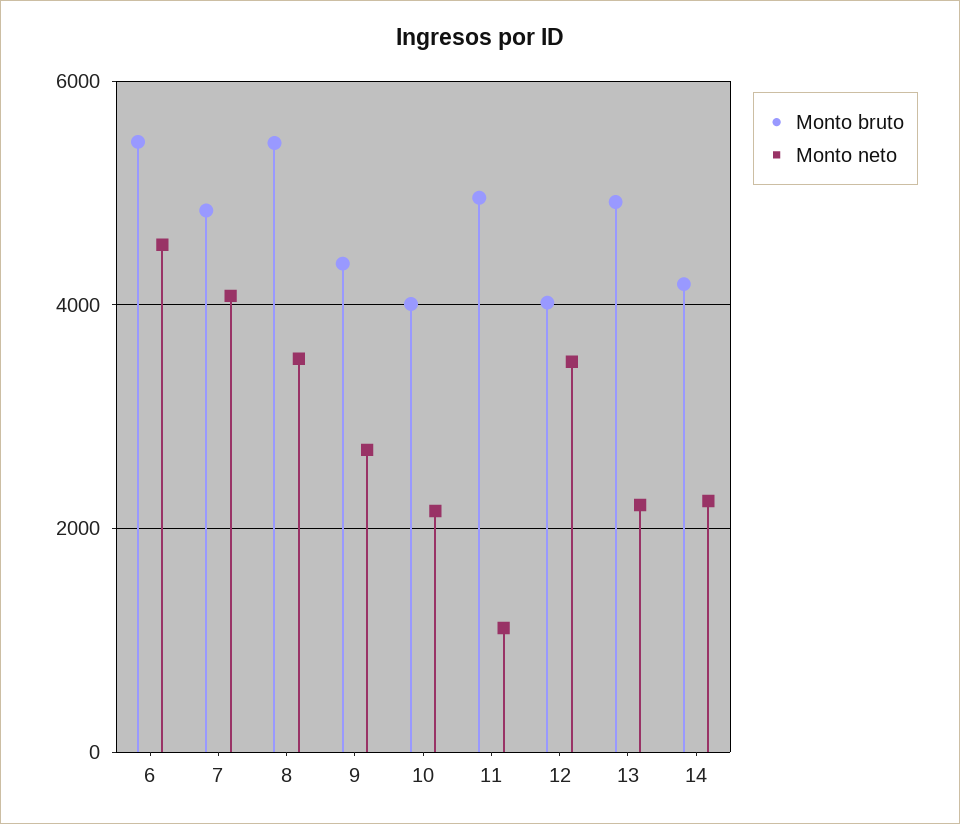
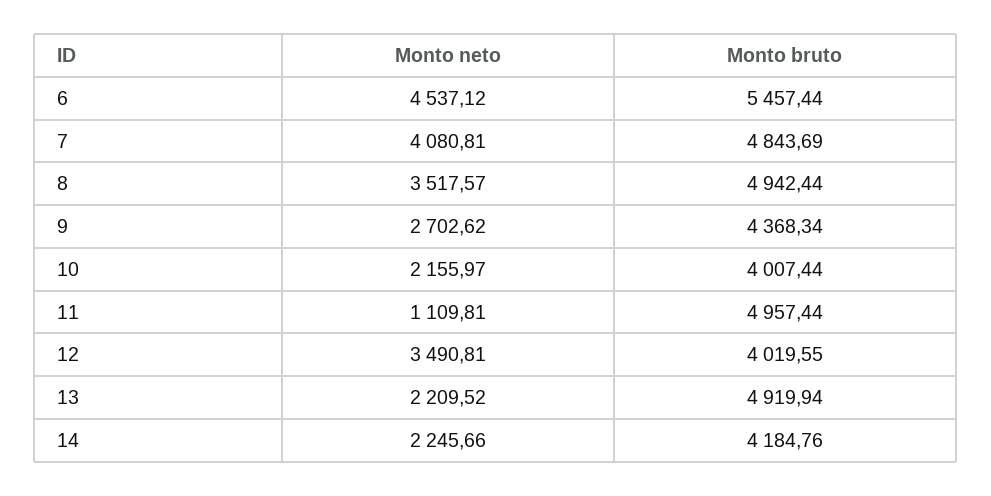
Monto bruto, 8: 5400 -> 4942.44

